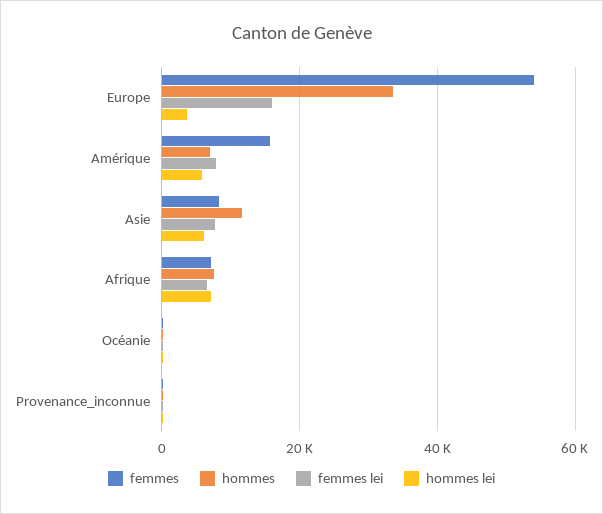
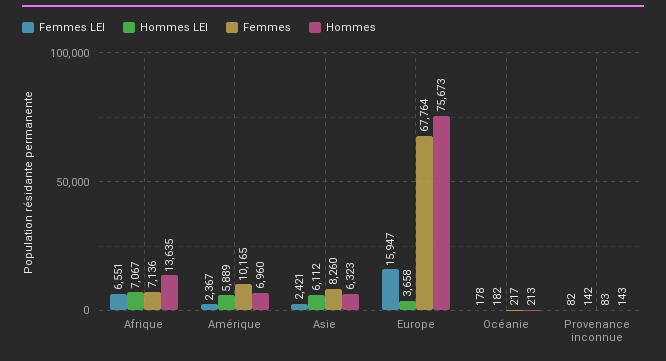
femmes, Europe: 54000 -> 67764
hommes, Europe: 34000 -> 75673
femmes, Amérique: 16000 -> 10165
femmes lei, Amérique: 8000 -> 2367
hommes, Asie: 12000 -> 6323
femmes lei, Asie: 8000 -> 2421
hommes, Afrique: 8000 -> 13635

